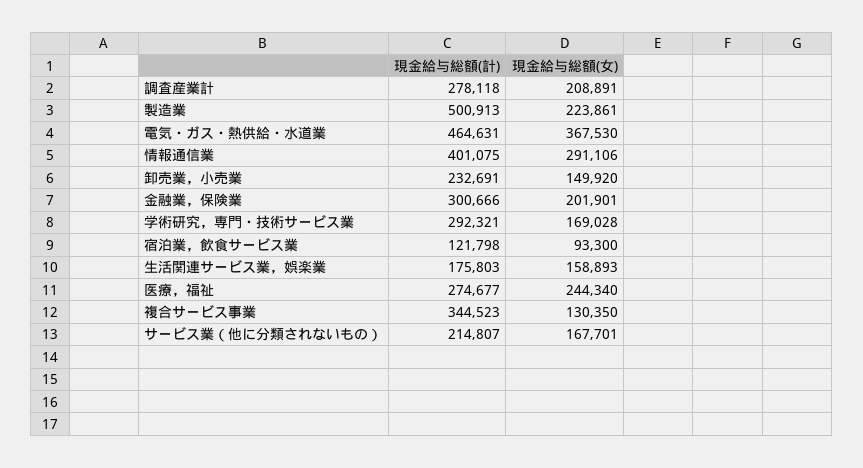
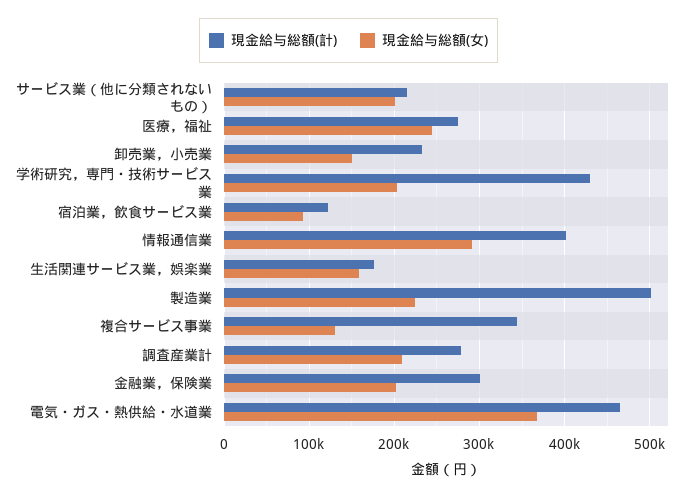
現金給与総額(計), 学術研究，専門・技術サービス業: 292321 -> 430000
現金給与総額(女), 学術研究，専門・技術サービス業: 169028 -> 200000
現金給与総額(女), サービス業（他に分類されないもの）: 167701 -> 200000

